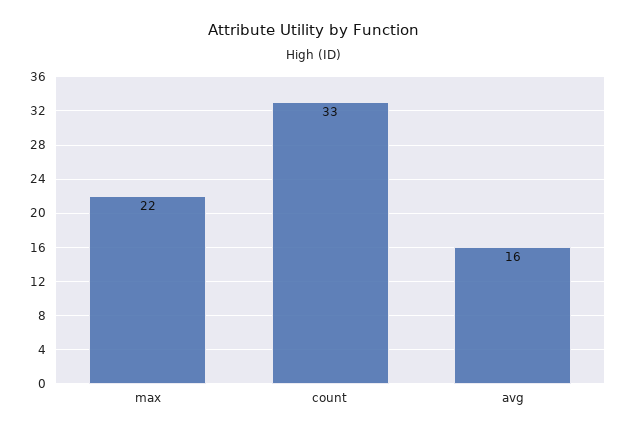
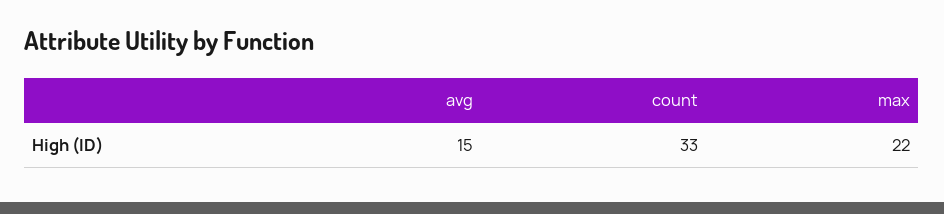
avg: 16 -> 15

